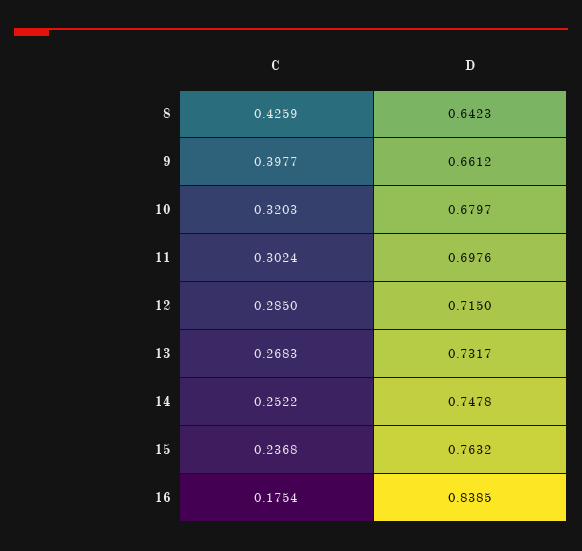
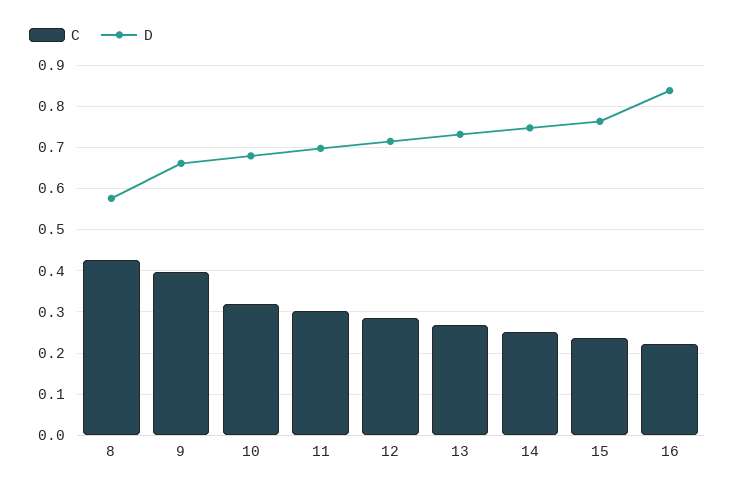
D, 8: 0.6423 -> 0.58
C, 16: 0.1754 -> 0.22

